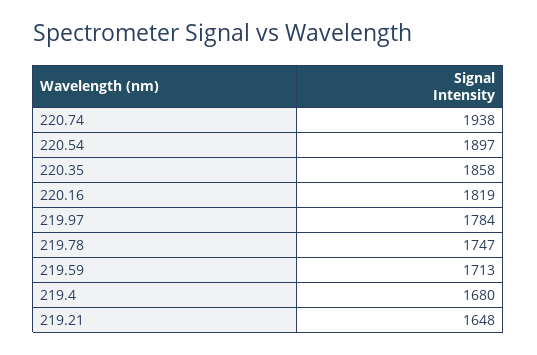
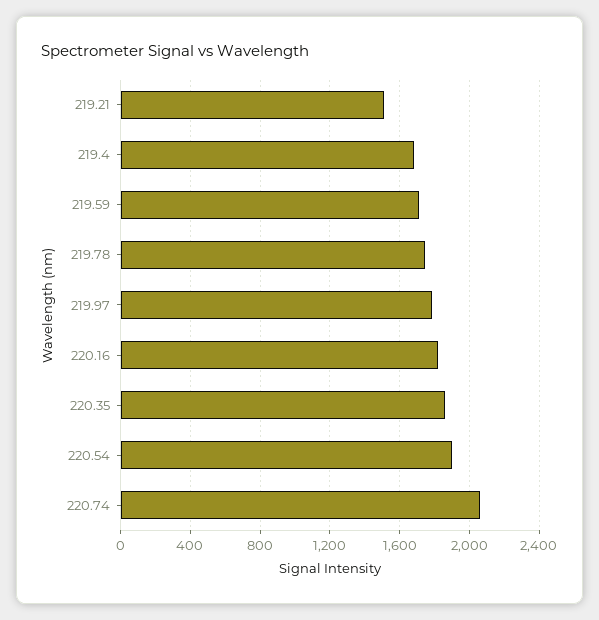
220.74: 1938 -> 2050
219.21: 1648 -> 1500

